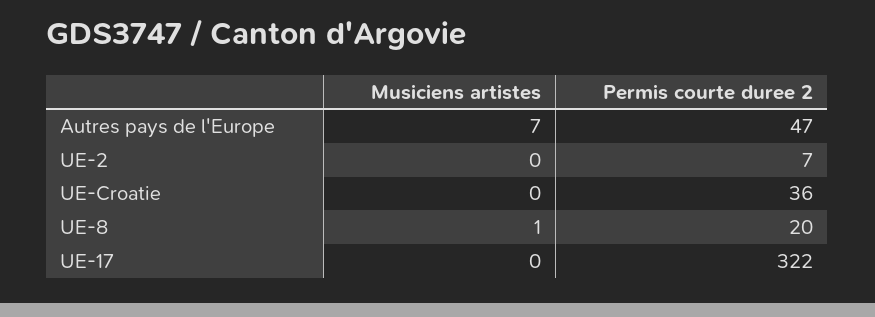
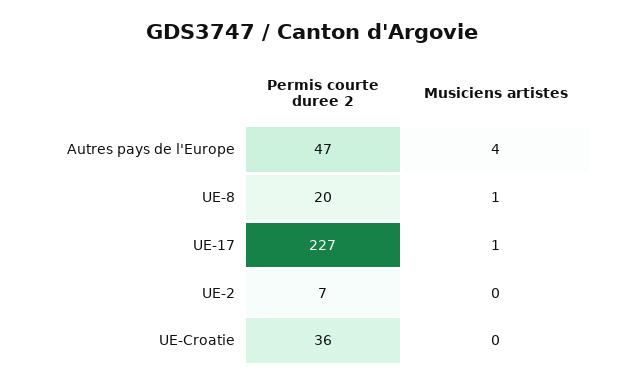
Musiciens artistes, Autres pays de l'Europe: 7 -> 4
Musiciens artistes, UE-17: 0 -> 1
Permis courte duree 2, UE-17: 322 -> 227

